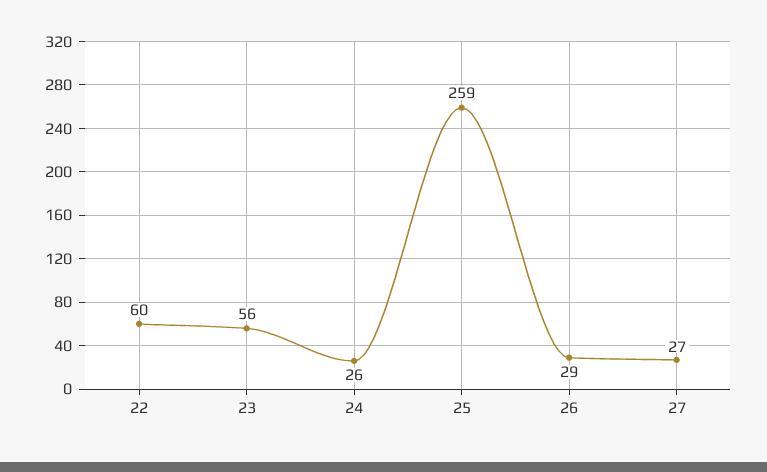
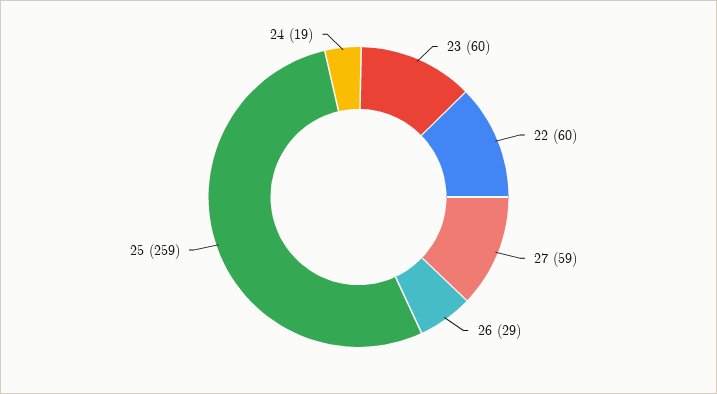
23: 56 -> 60
24: 26 -> 19
27: 27 -> 59

